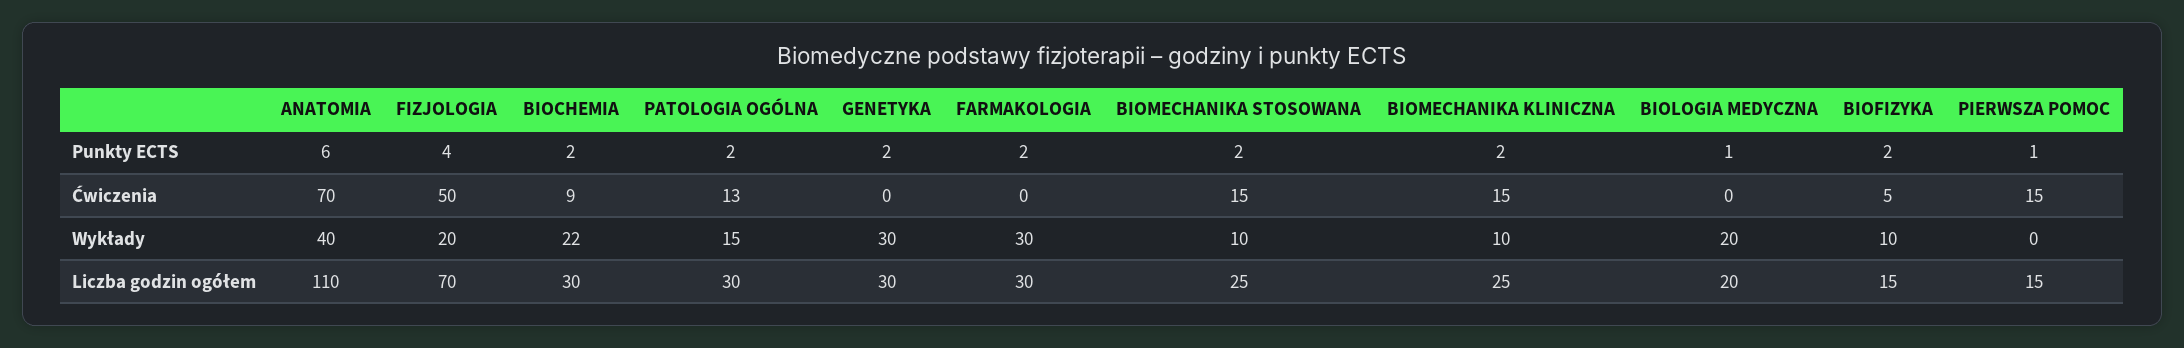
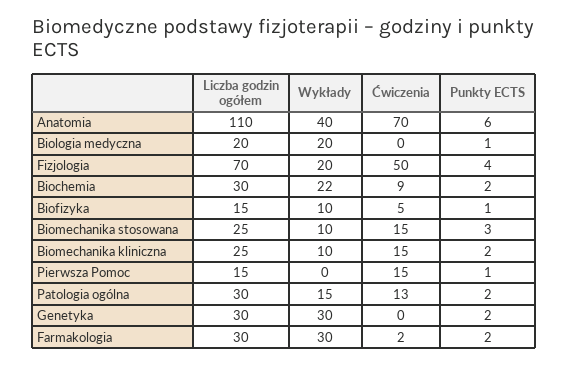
BIOMECHANIKA STOSOWANA, Punkty ECTS: 2 -> 3
BIOFIZYKA, Punkty ECTS: 2 -> 1
FARMAKOLOGIA, Ćwiczenia: 0 -> 2

